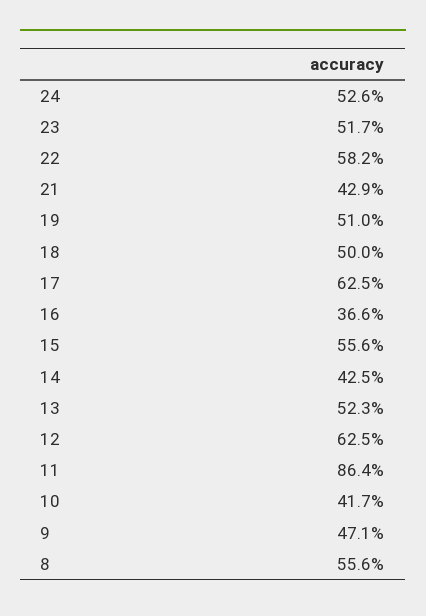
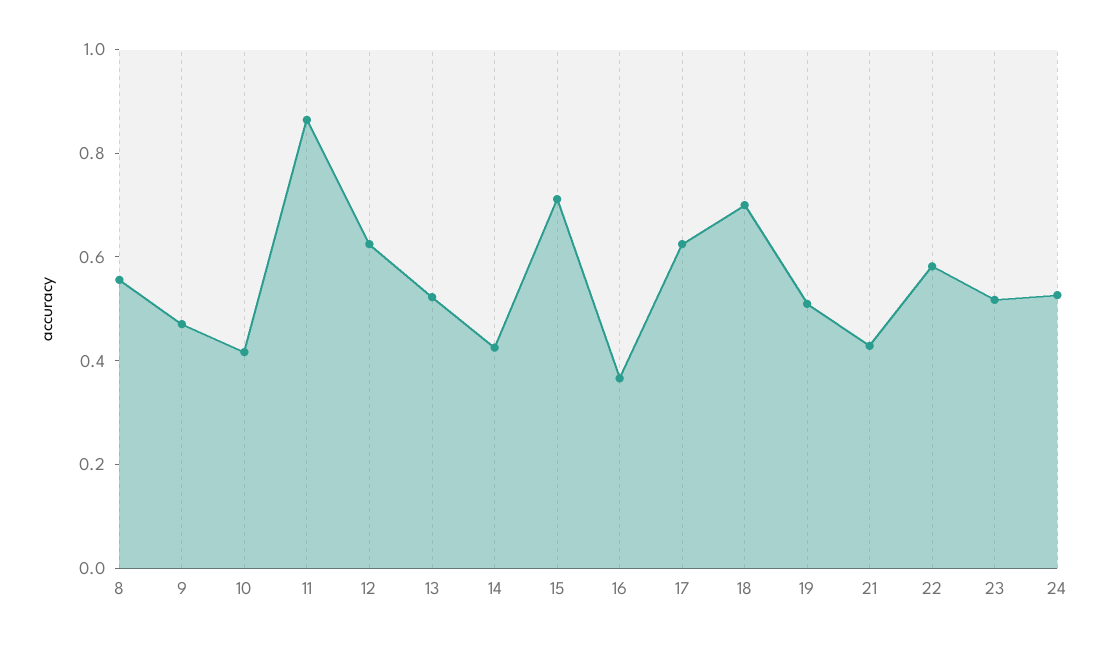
18: 0.5 -> 0.7
15: 0.556 -> 0.7

